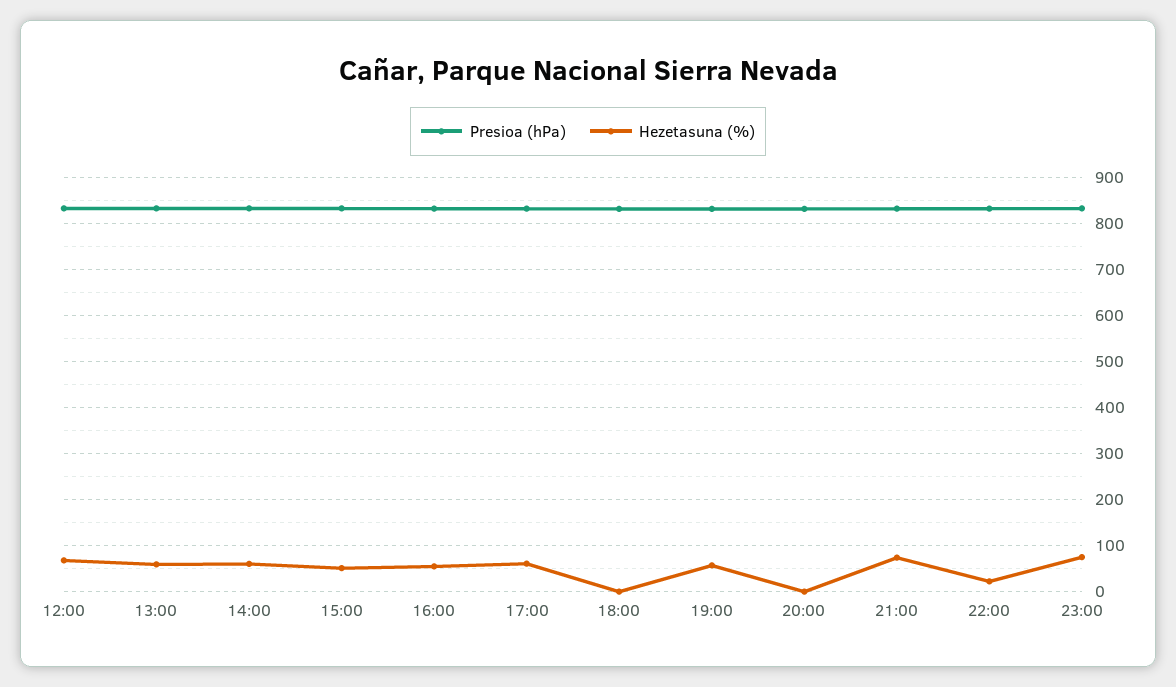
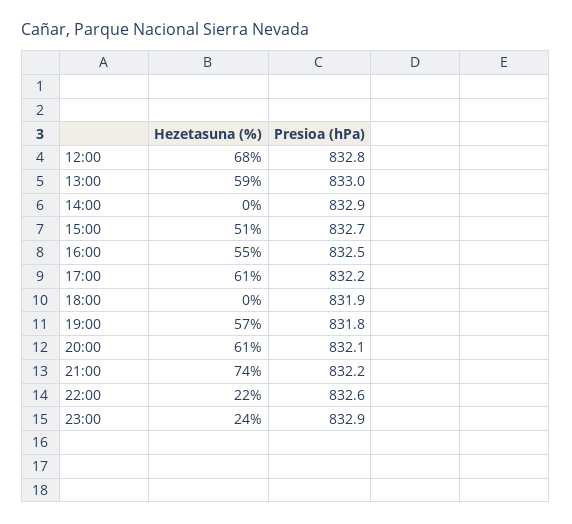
Hezetasuna (%), 14:00: 60 -> 0
Hezetasuna (%), 20:00: 0 -> 61
Hezetasuna (%), 23:00: 80 -> 24

